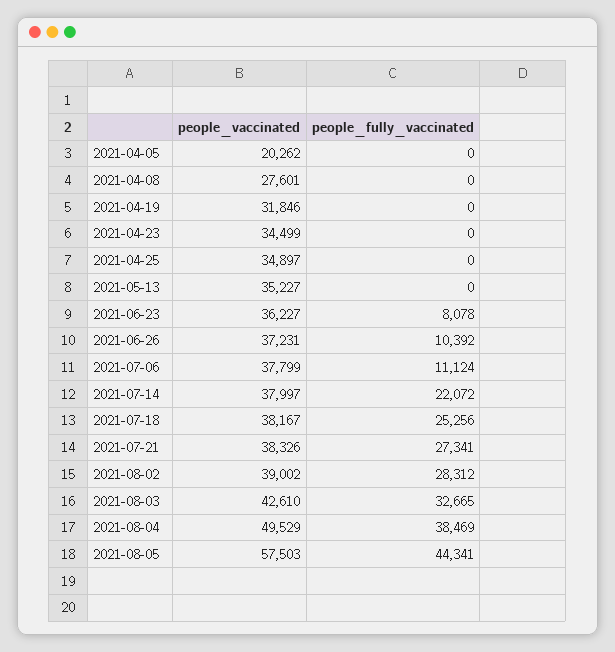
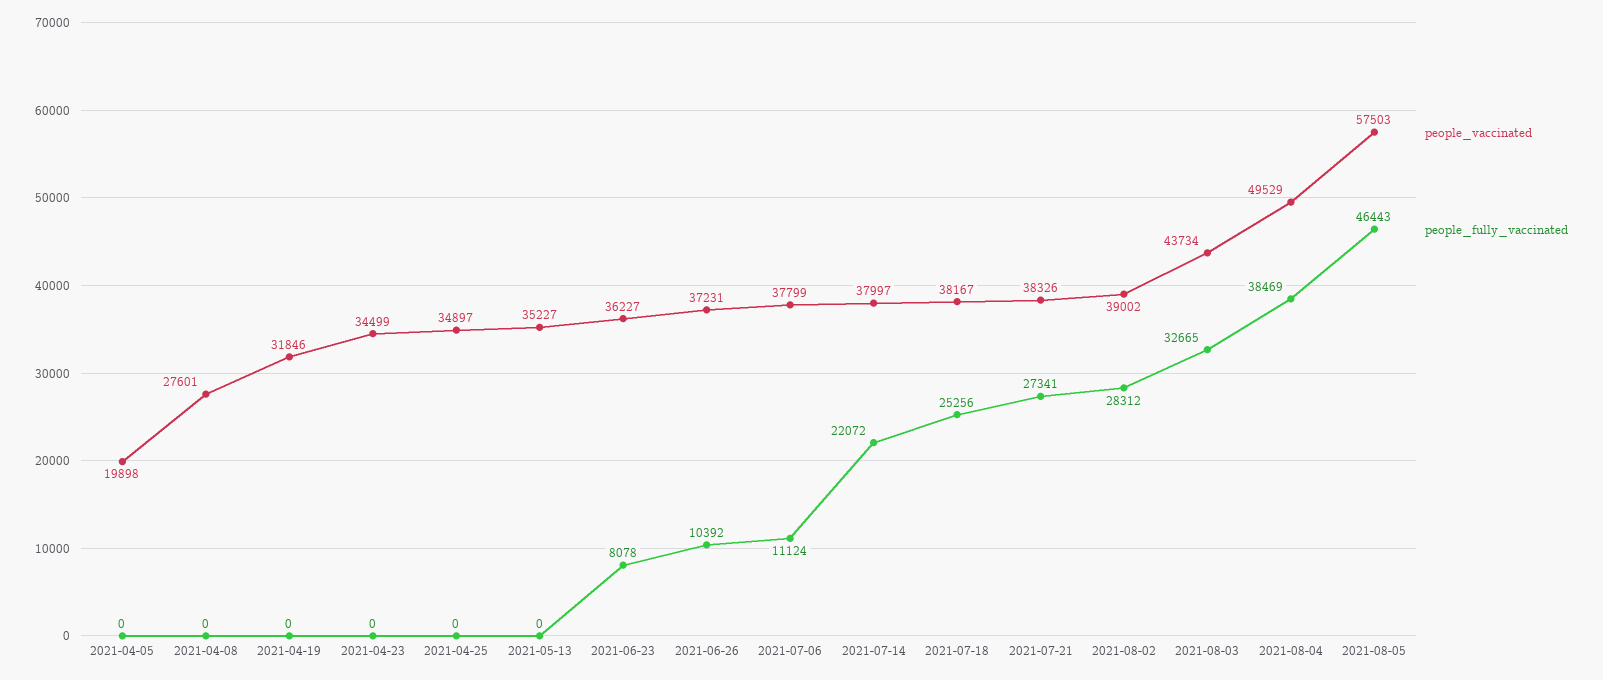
people_vaccinated, 2021-04-05: 20262 -> 19898
people_vaccinated, 2021-08-03: 42610 -> 43734
people_fully_vaccinated, 2021-08-05: 44341 -> 46443

